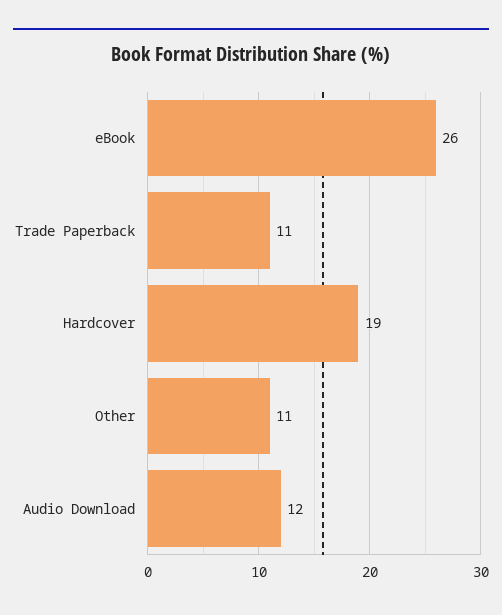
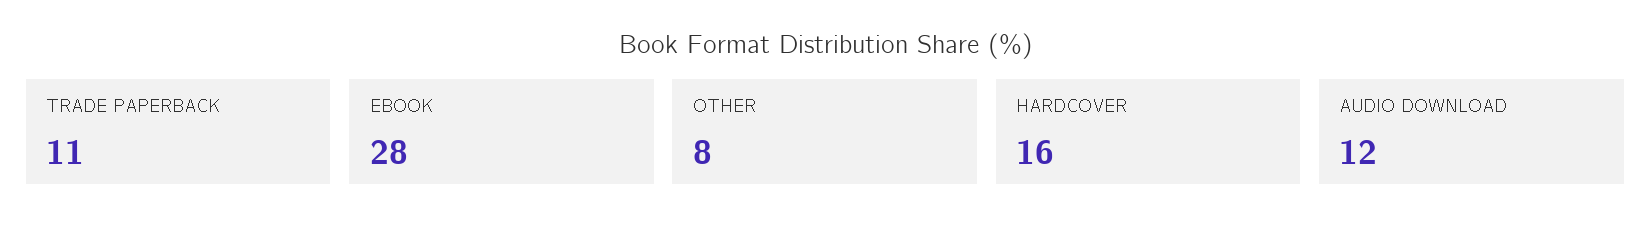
eBook: 26 -> 28
Hardcover: 19 -> 16
Other: 11 -> 8

